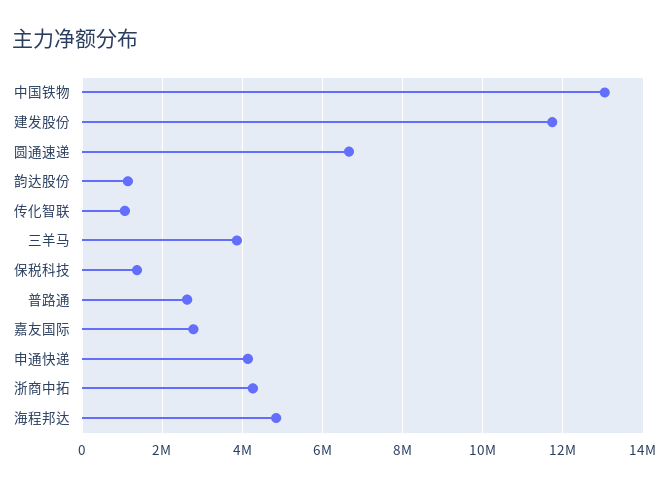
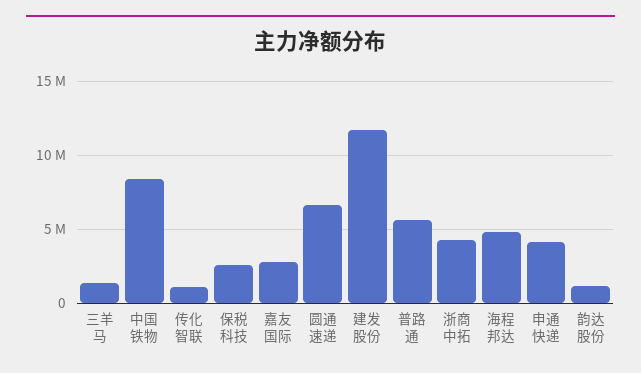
中国铁物: 13000000 -> 8500000
三羊马: 3800000 -> 1500000
保税科技: 1400000 -> 2500000
普路通: 2600000 -> 5500000

